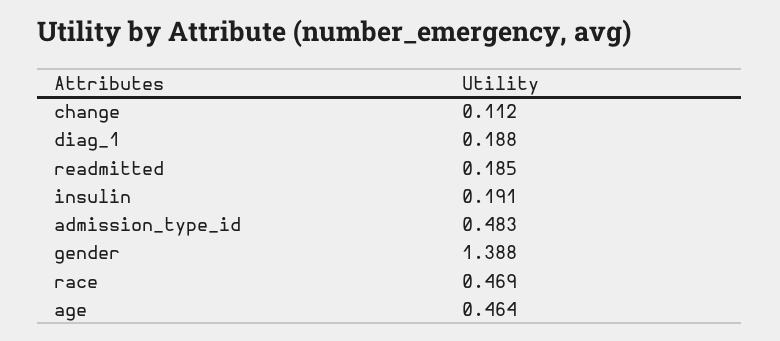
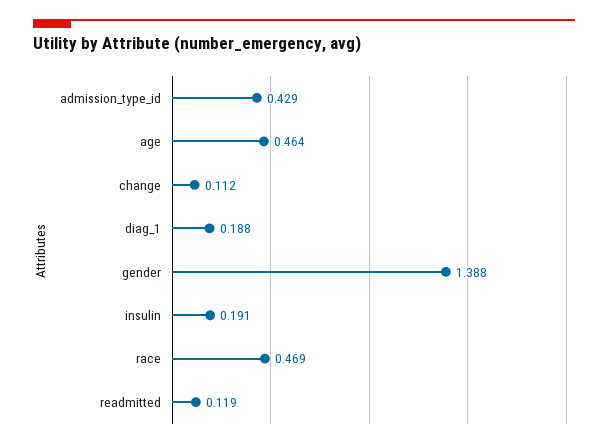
readmitted: 0.185 -> 0.119
admission_type_id: 0.483 -> 0.429

